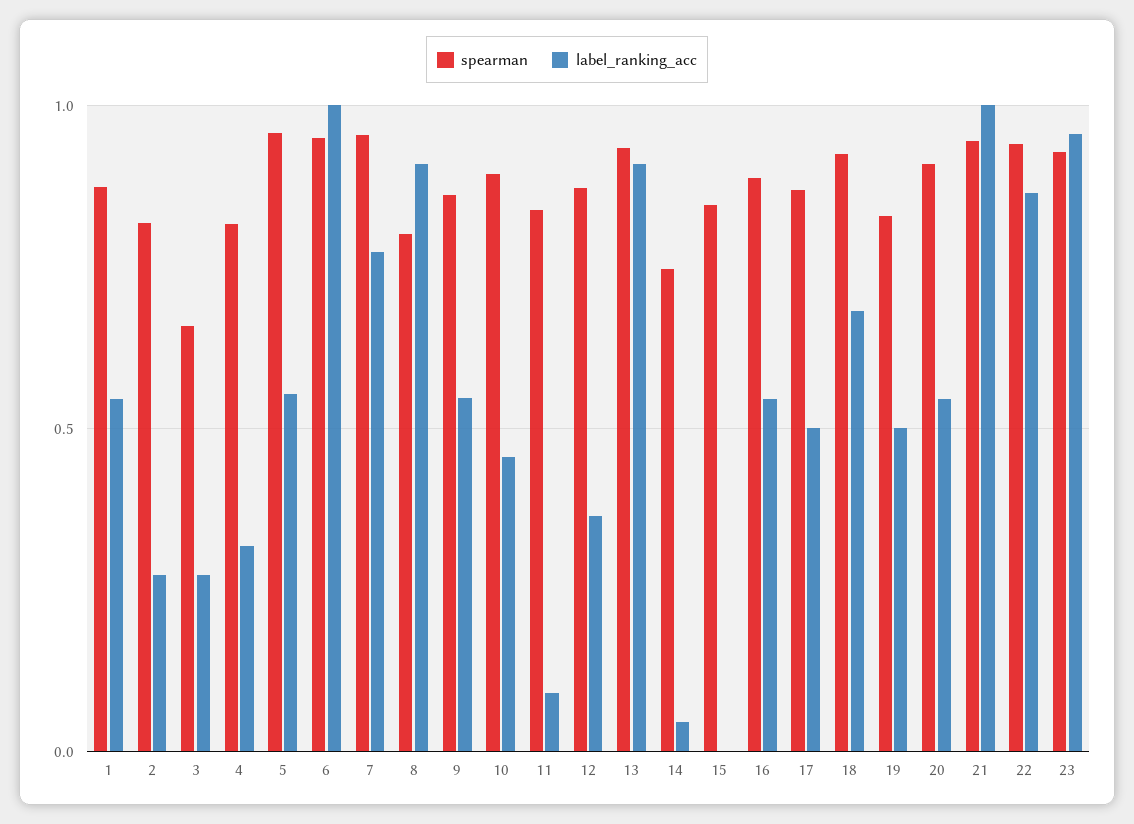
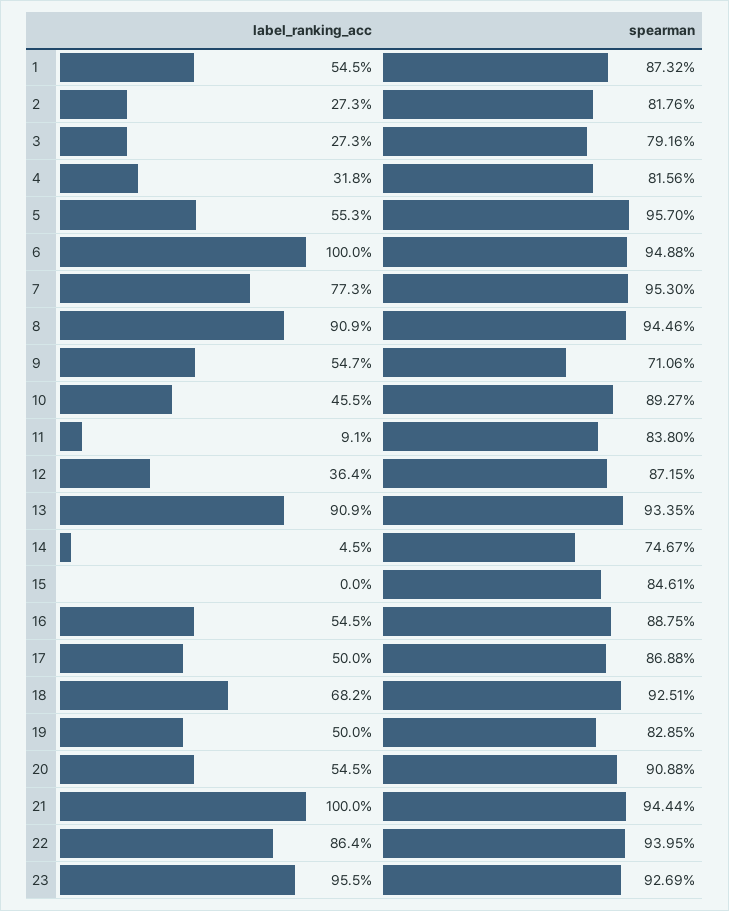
spearman, 3: 0.65 -> 0.7916
spearman, 8: 0.8 -> 0.9446
spearman, 9: 0.85 -> 0.7106

